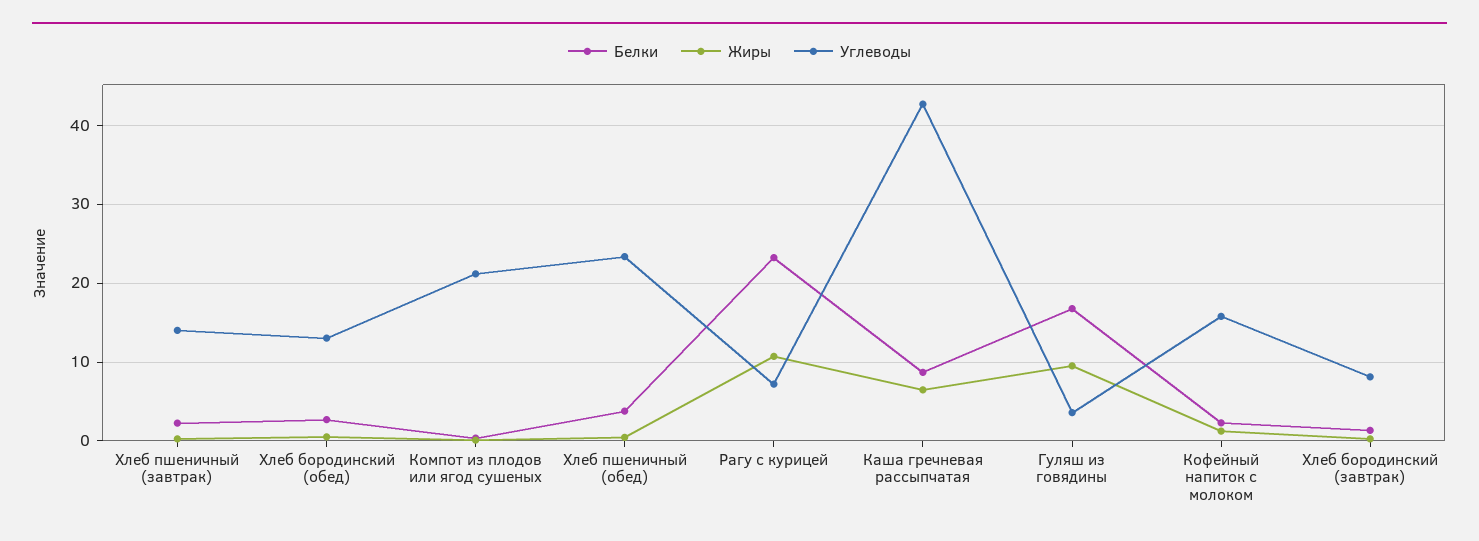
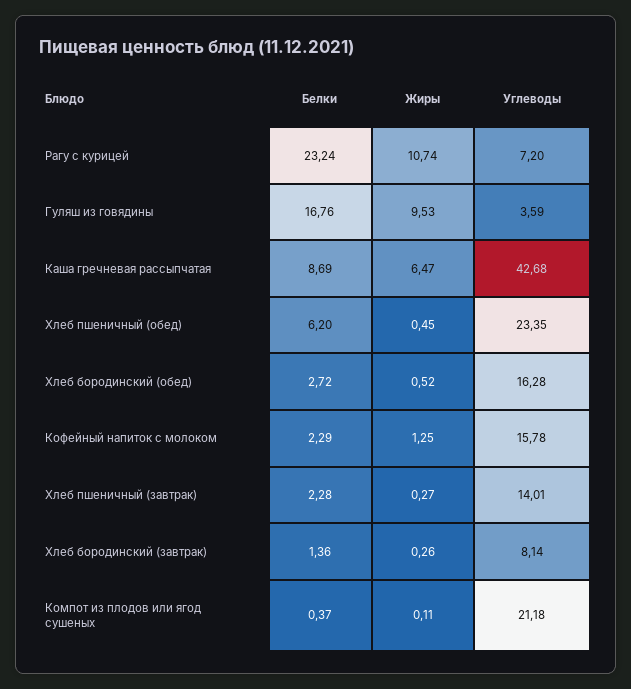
Углеводы, Хлеб бородинский (обед): 13 -> 16.28
Белки, Хлеб пшеничный (обед): 4 -> 6.2

